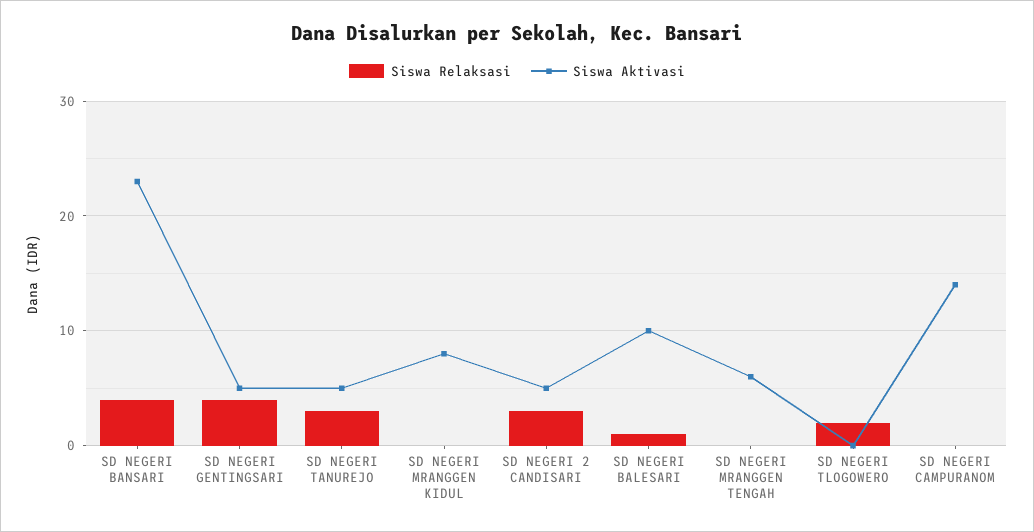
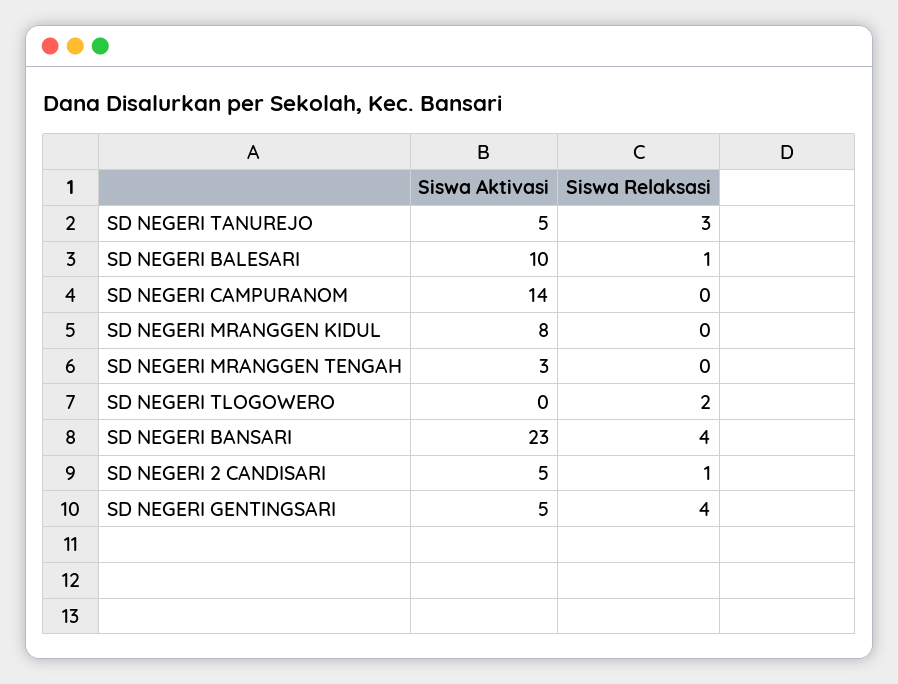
Siswa Relaksasi, SD NEGERI 2 CANDISARI: 3 -> 1
Siswa Aktivasi, SD NEGERI MRANGGEN TENGAH: 6 -> 3

